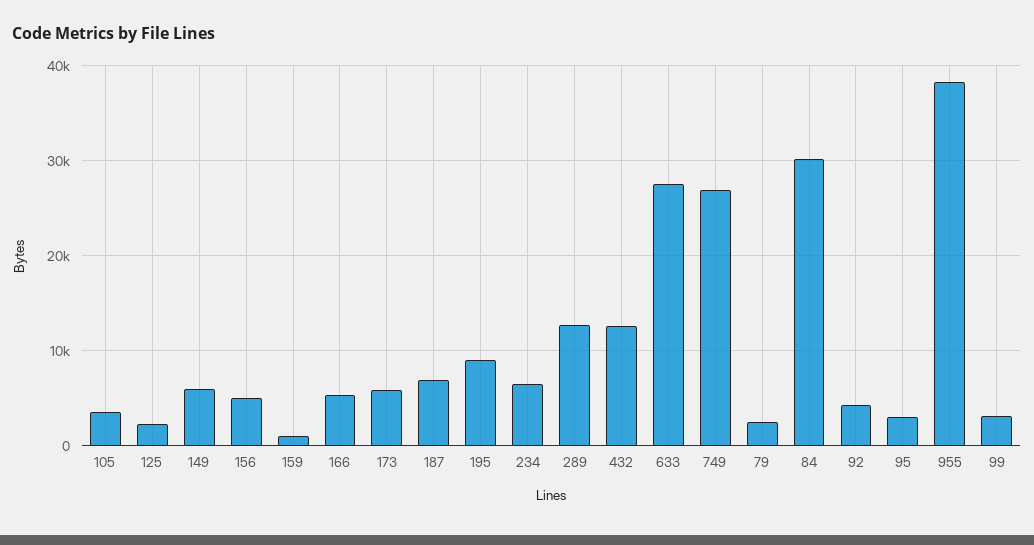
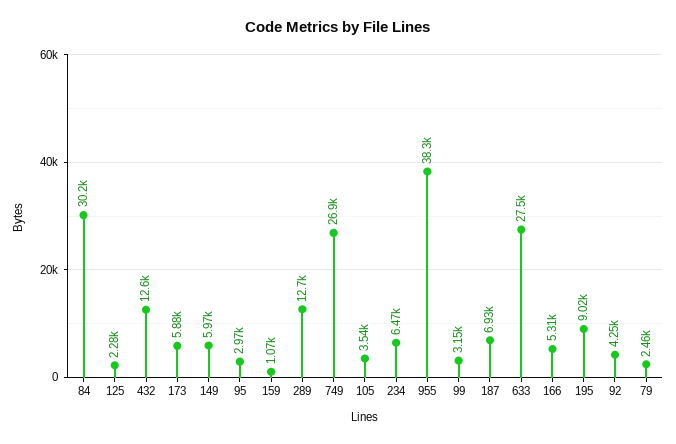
156: 5000 -> none

